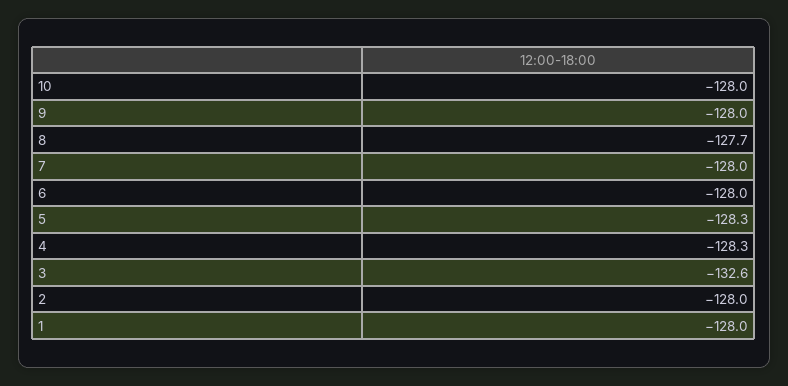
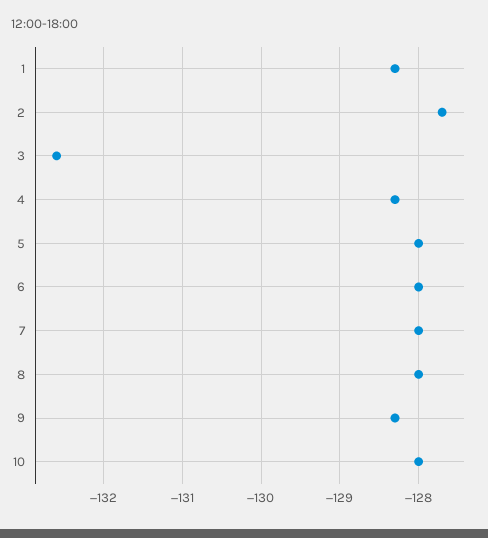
9: -128 -> -128.3
8: -127.7 -> -128
5: -128.3 -> -128
2: -128 -> -127.7
1: -128 -> -128.3

